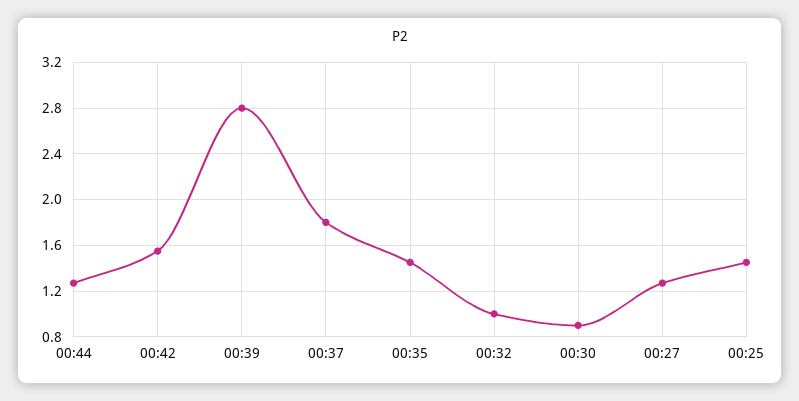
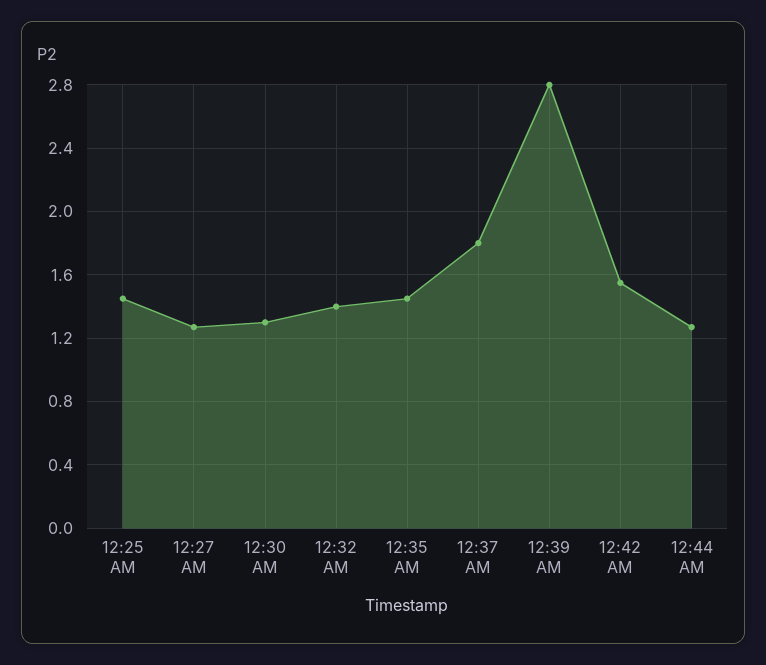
00:32: 1 -> 1.4
00:30: 0.9 -> 1.3

